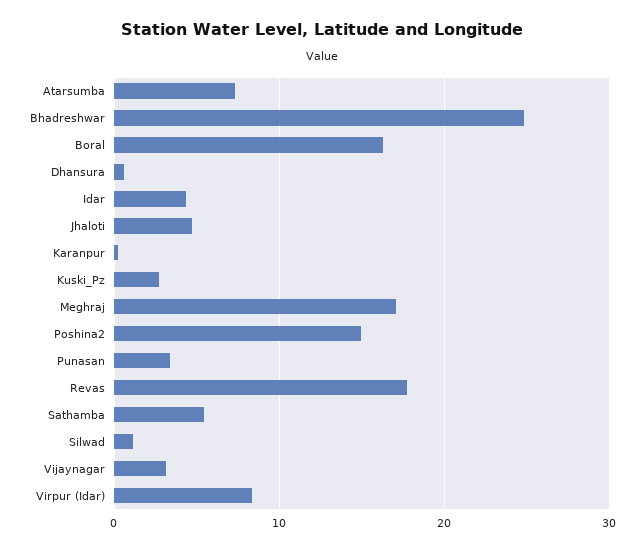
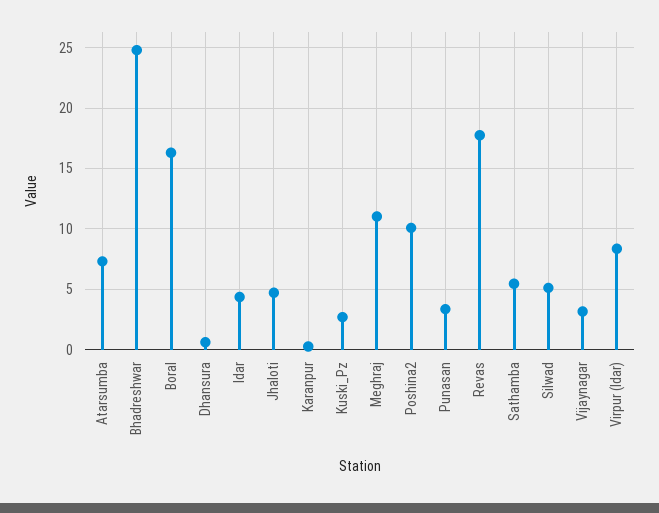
Meghraj: 17 -> 11
Poshina2: 15 -> 10
Silwad: 1 -> 5

